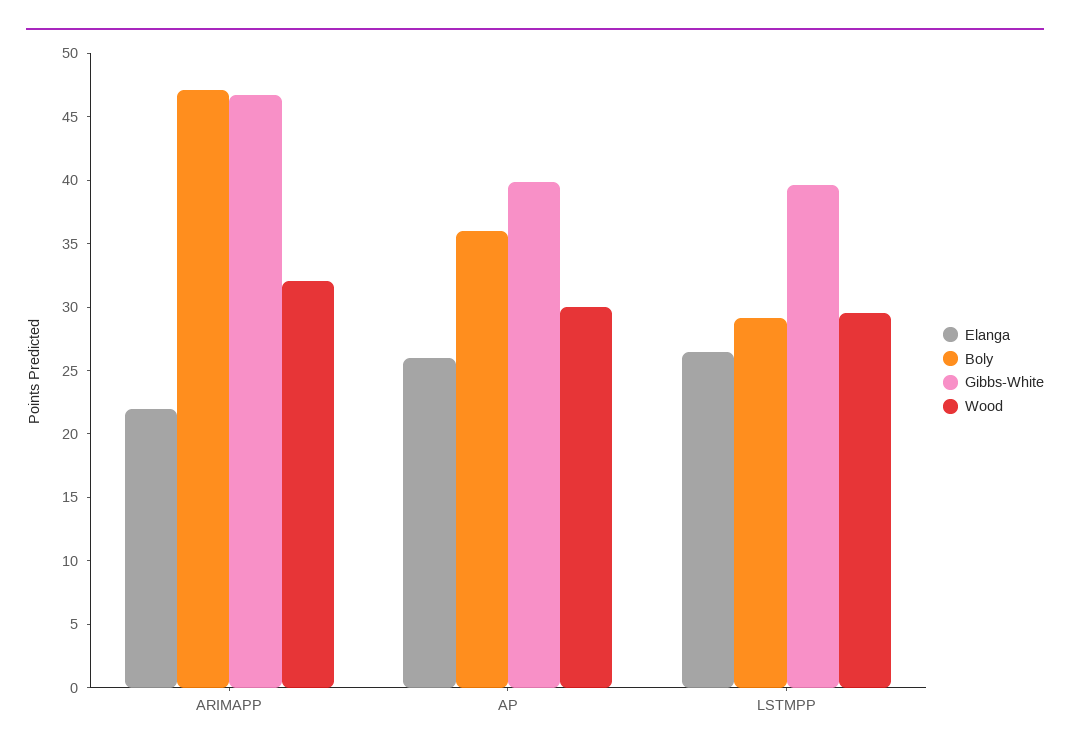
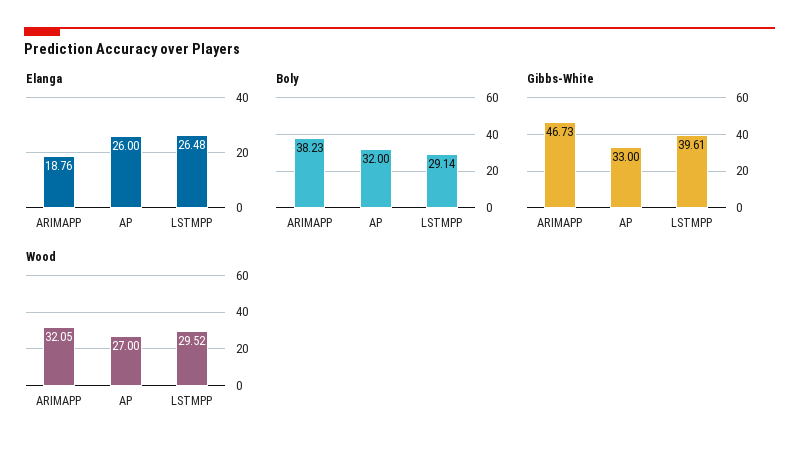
Elanga, ARIMAPP: 22 -> 18.76
Boly, ARIMAPP: 47 -> 38.23
Boly, AP: 36 -> 32
Gibbs-White, AP: 40 -> 33
Wood, AP: 30 -> 27

